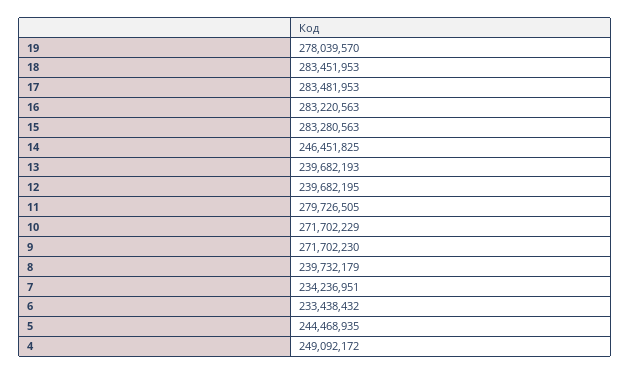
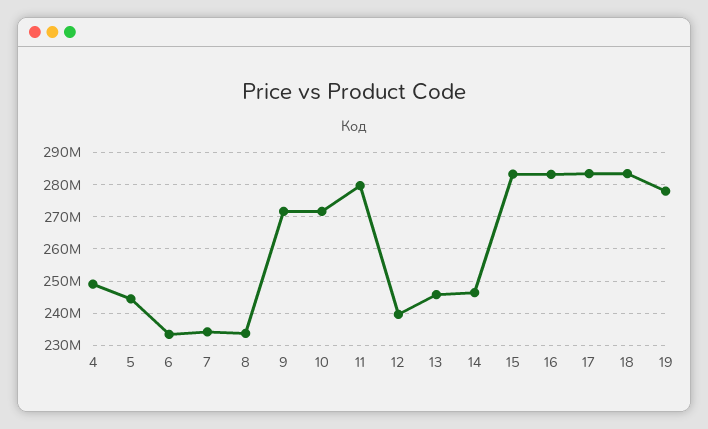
13: 239682193 -> 246000000
8: 239732179 -> 234000000

